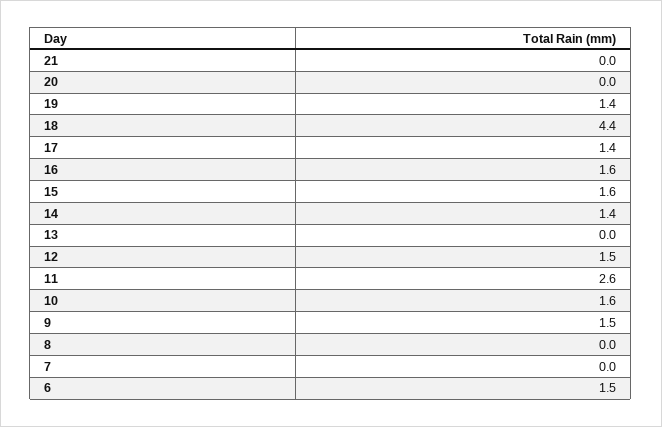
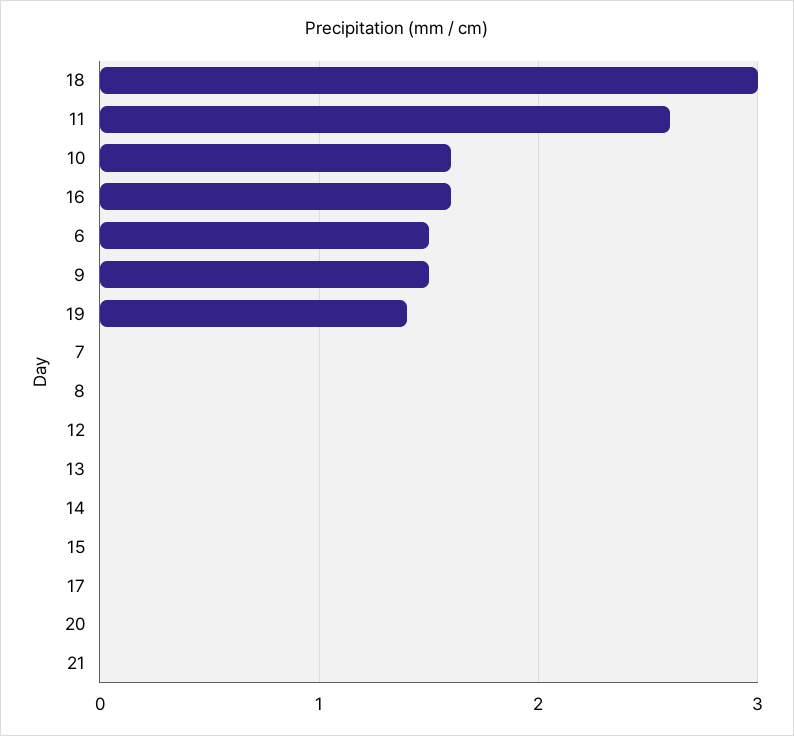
18: 4.4 -> 3
17: 1.4 -> 0
15: 1.6 -> 0
14: 1.4 -> 0
12: 1.5 -> 0

